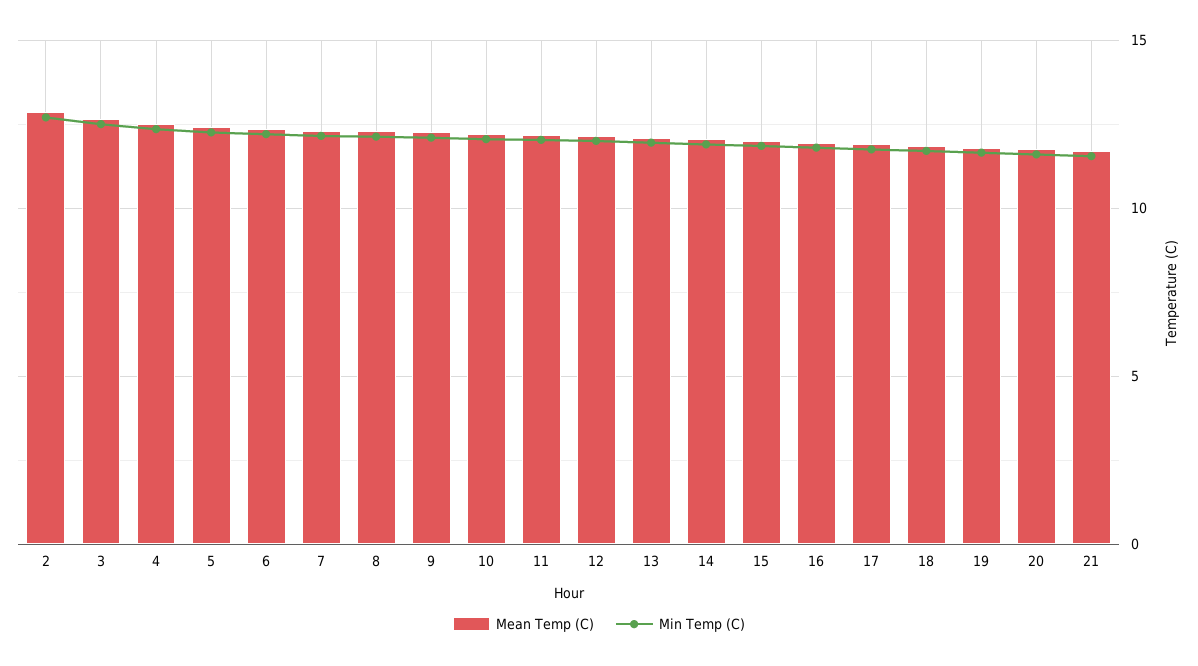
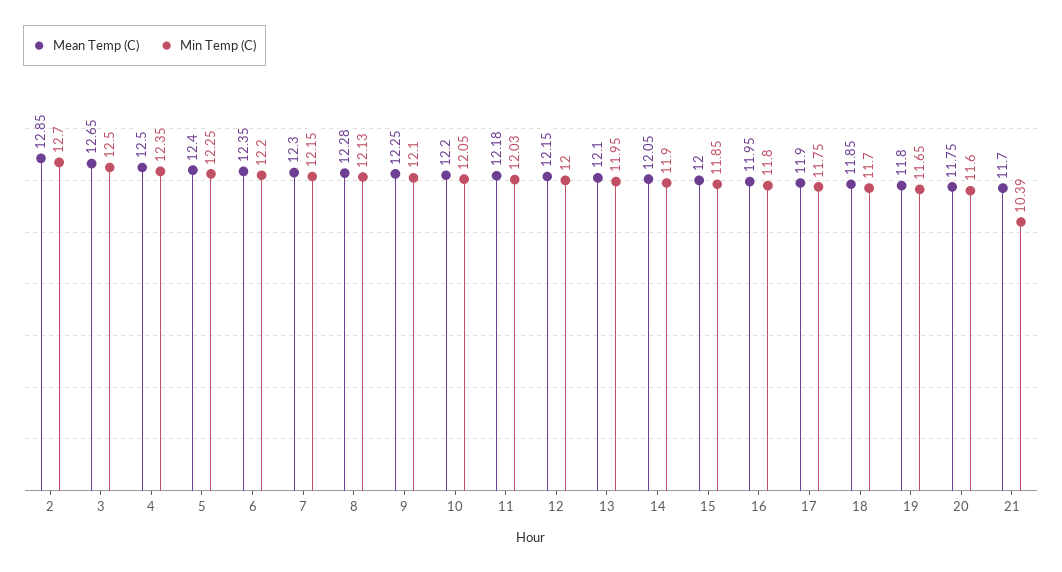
Min Temp (C), 21: 11.5 -> 10.39

